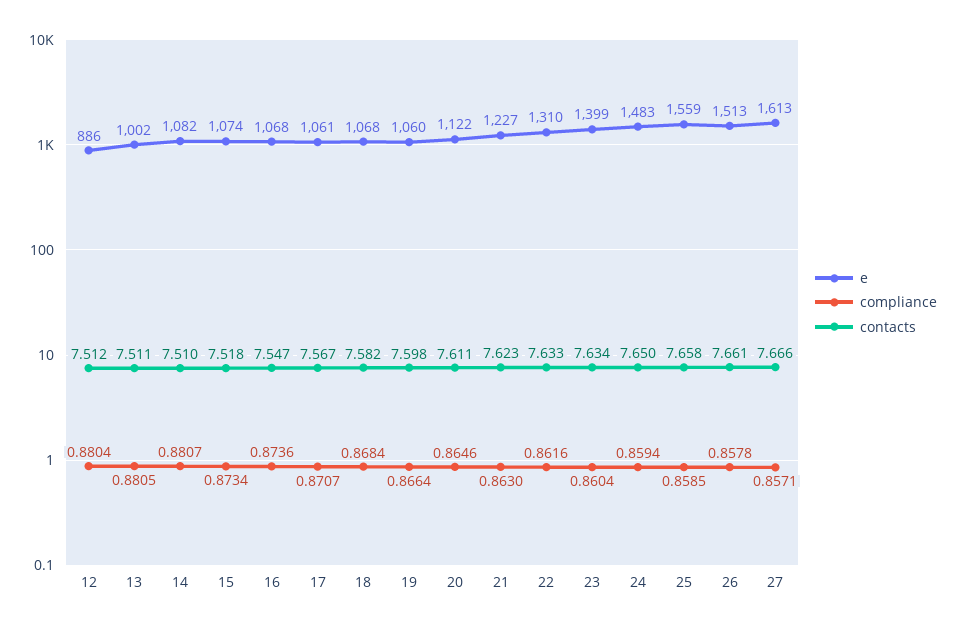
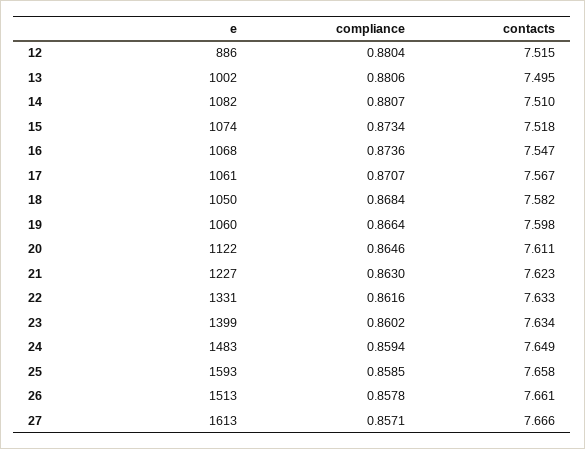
contacts, 12: 7.512 -> 7.515
compliance, 13: 0.8805 -> 0.8806
contacts, 13: 7.511 -> 7.495
e, 18: 1068 -> 1050
e, 22: 1310 -> 1331
compliance, 23: 0.8604 -> 0.8602
contacts, 24: 7.65 -> 7.649
e, 25: 1559 -> 1593

